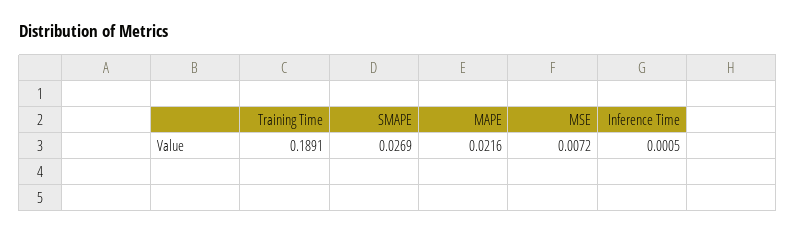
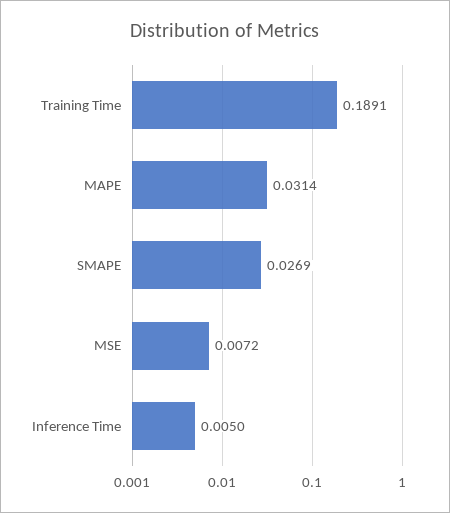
MAPE: 0.0216 -> 0.0314
Inference Time: 0.0005 -> 0.005

